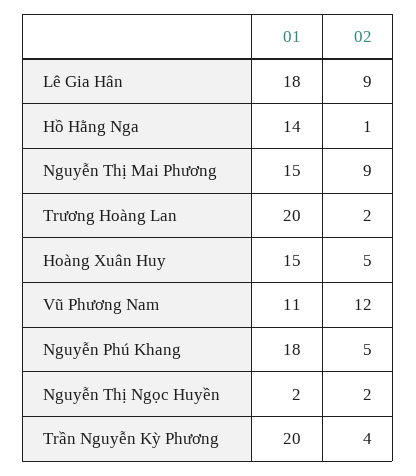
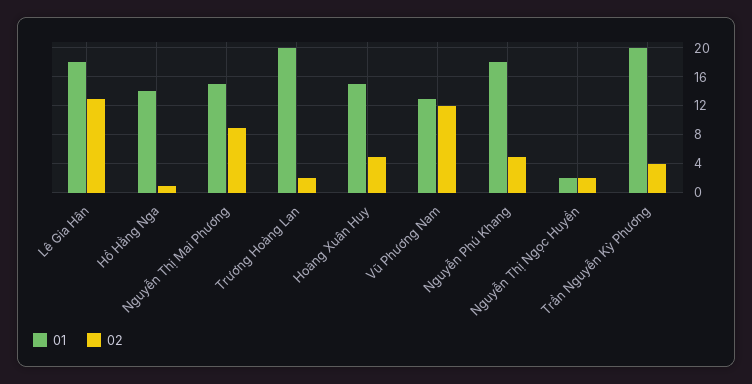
02, Lê Gia Hân: 9 -> 13
01, Vũ Phương Nam: 11 -> 13

